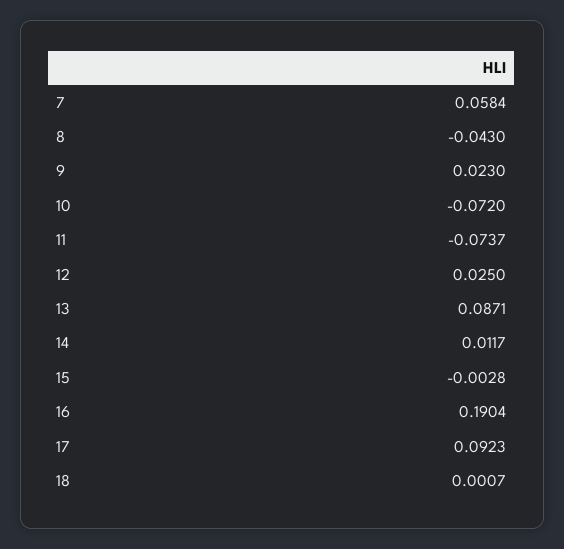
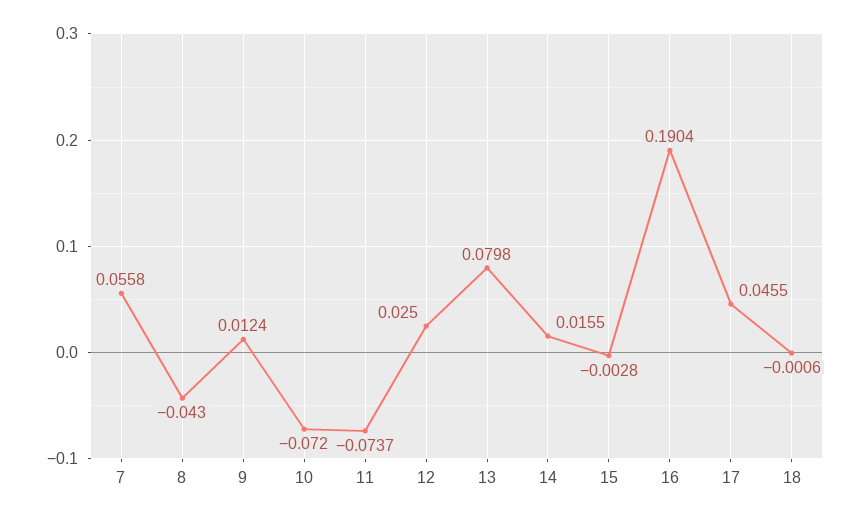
7: 0.0584 -> 0.0558
9: 0.023 -> 0.0124
13: 0.0871 -> 0.0798
14: 0.0117 -> 0.0155
17: 0.0923 -> 0.0455
18: 0.0007 -> -0.0006

